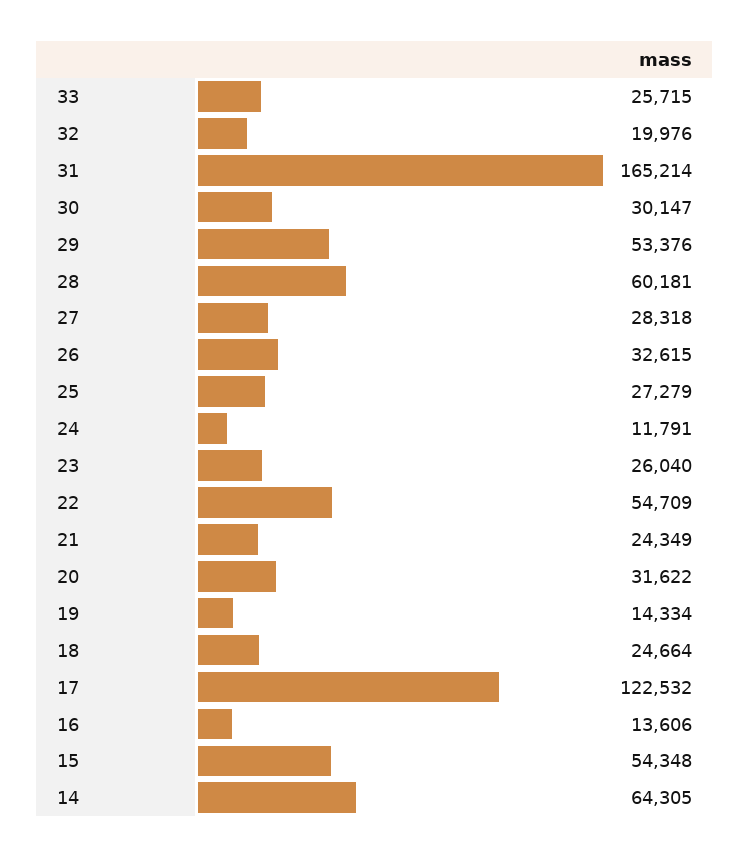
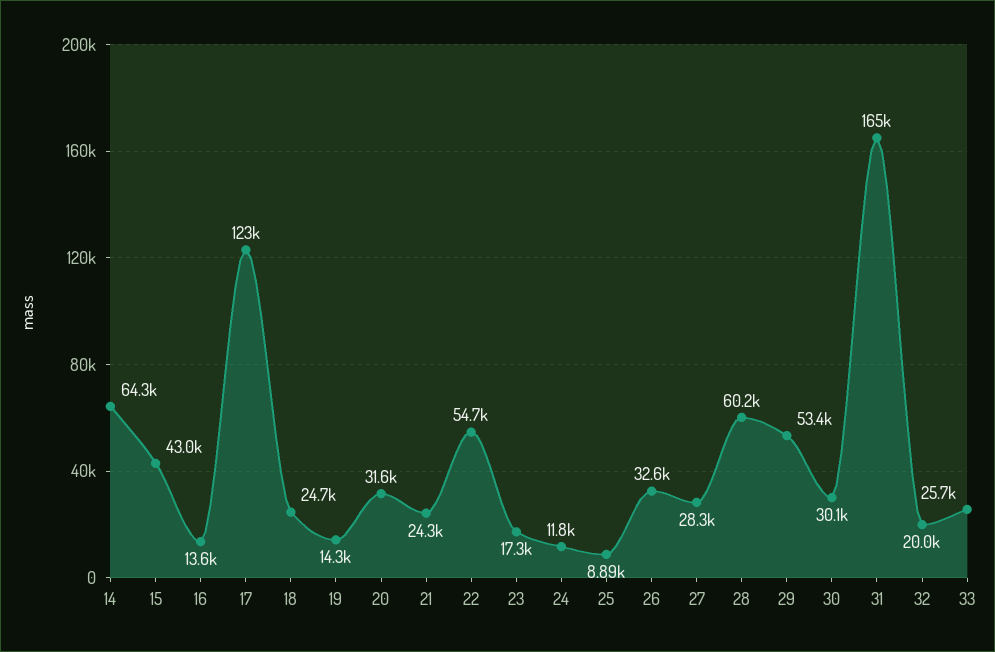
25: 27279 -> 8890
23: 26040 -> 17300
15: 54348 -> 43000

